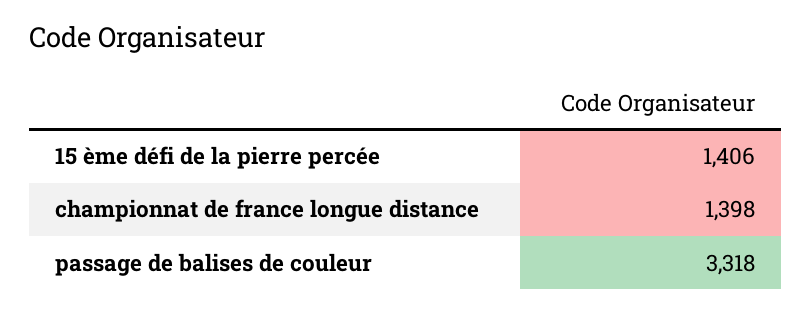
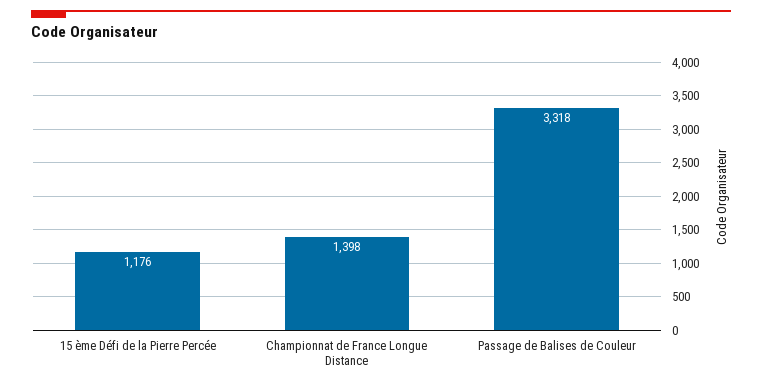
15 ème défi de la pierre percée: 1406 -> 1176

